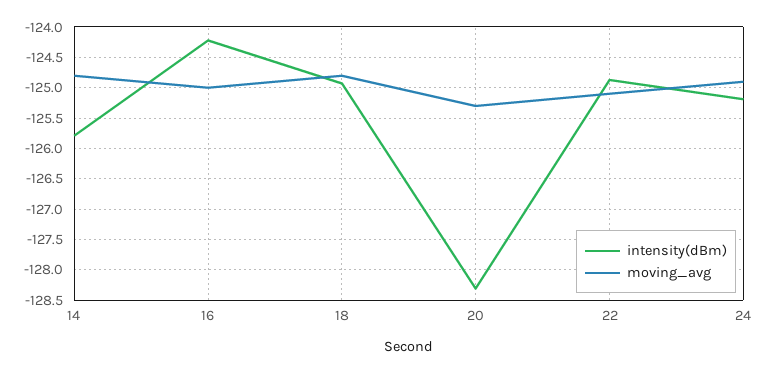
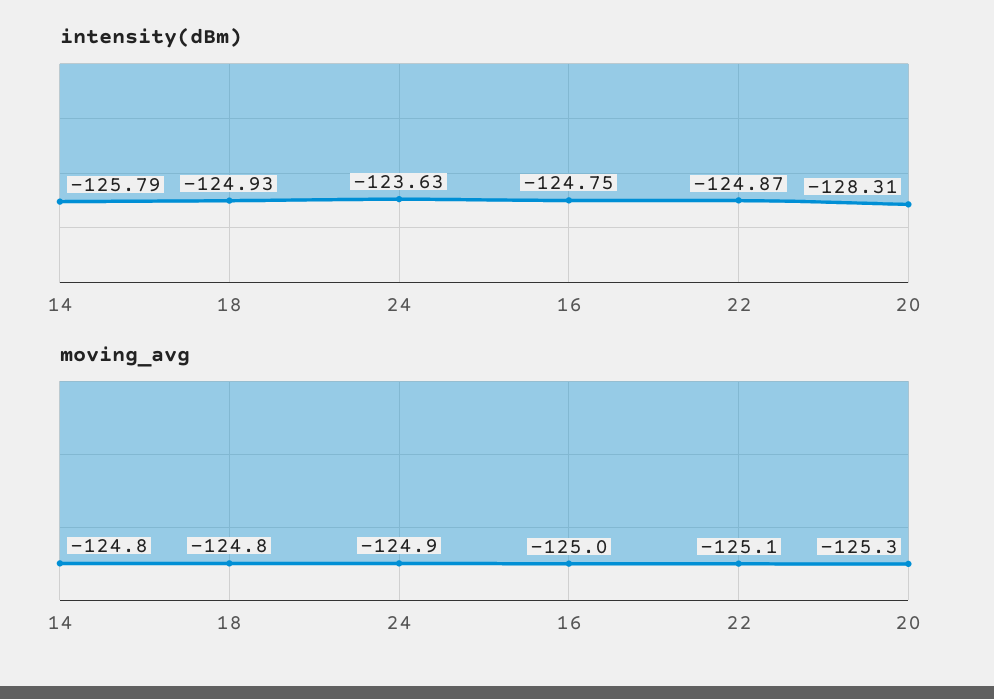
intensity(dBm), 16: -124.2 -> -124.75
intensity(dBm), 24: -125.2 -> -123.63

